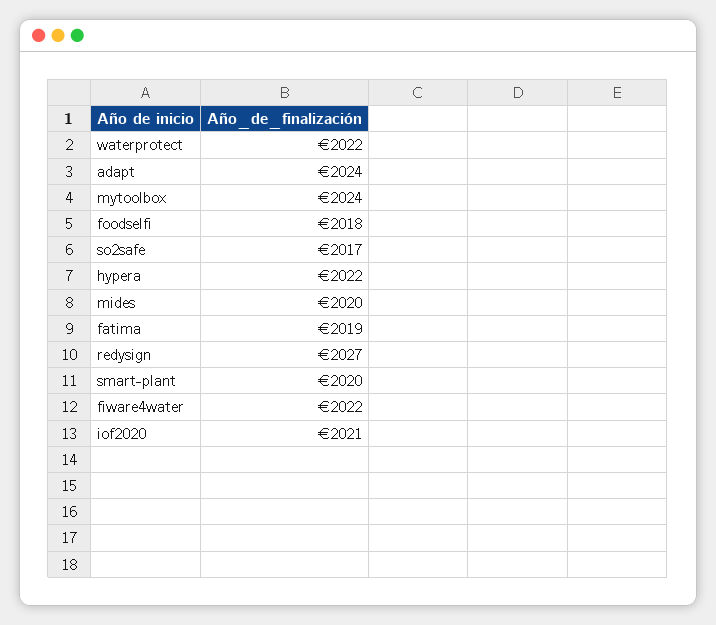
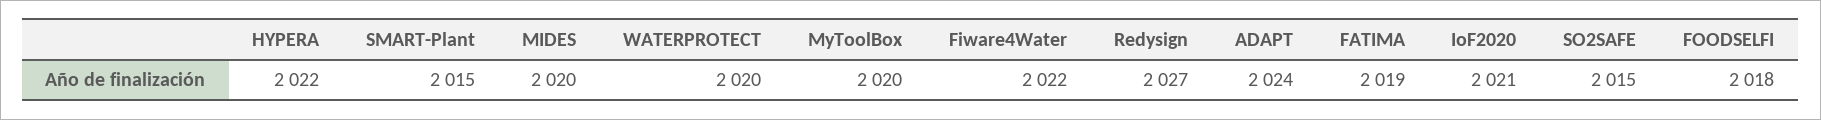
waterprotect: 2022 -> 2020
mytoolbox: 2024 -> 2020
so2safe: 2017 -> 2015
smart-plant: 2020 -> 2015

